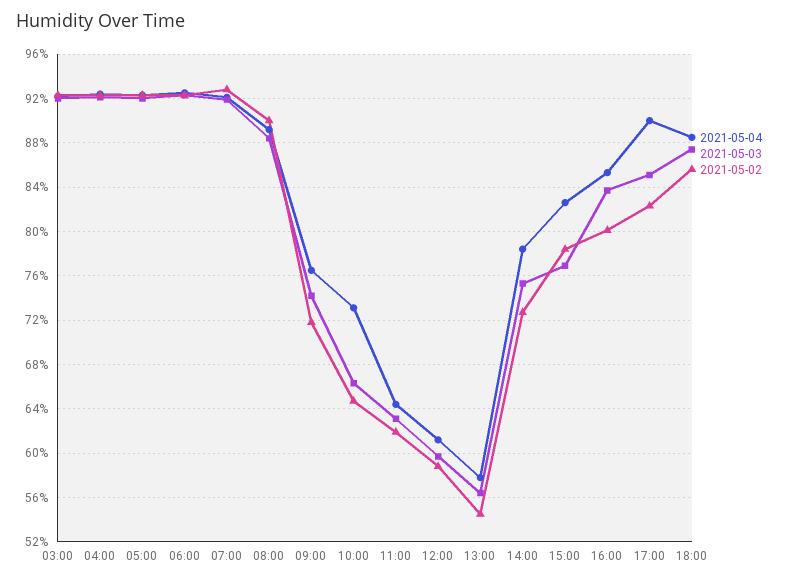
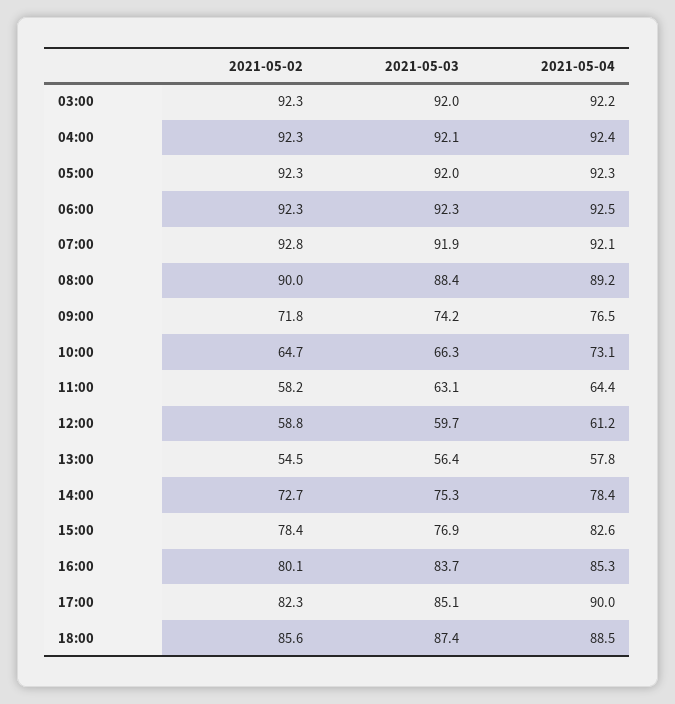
2021-05-02, 11:00: 62 -> 58.2

